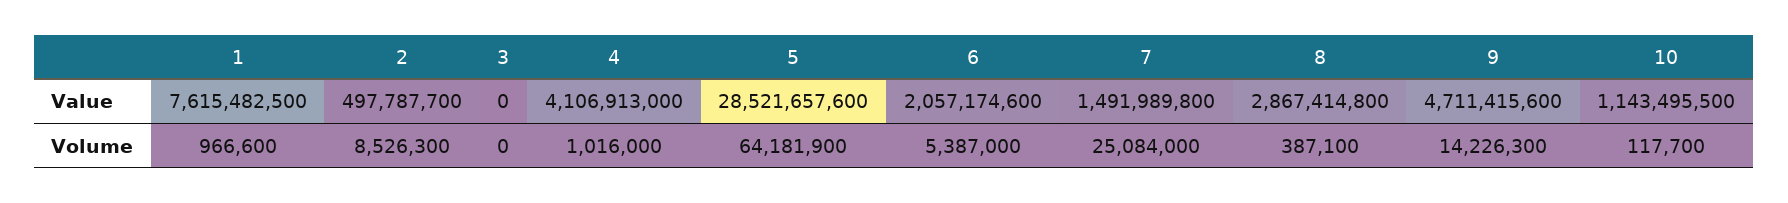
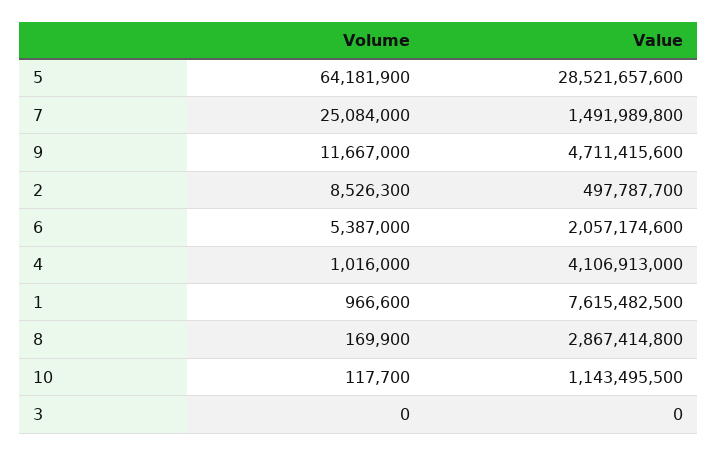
8, Volume: 387100 -> 169900
9, Volume: 14226300 -> 11667000

